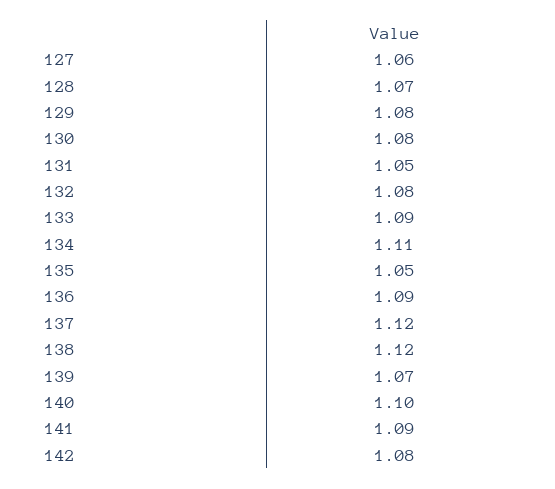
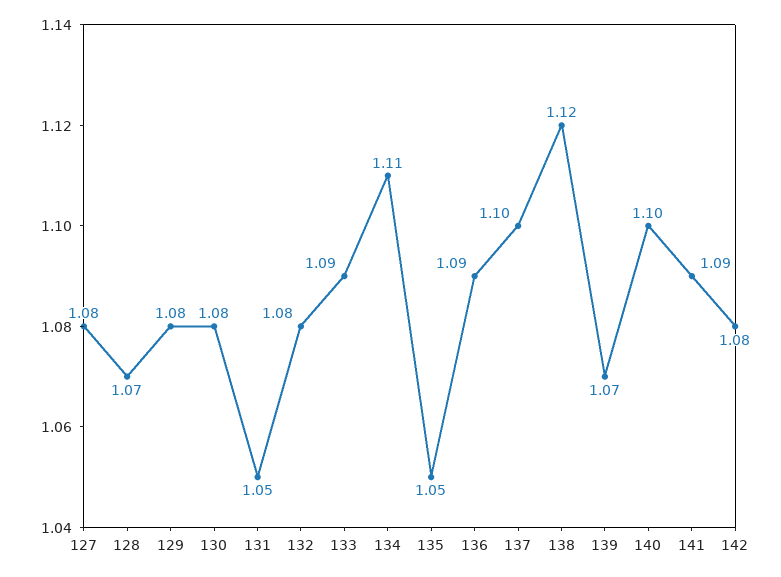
127: 1.06 -> 1.08
137: 1.12 -> 1.1

